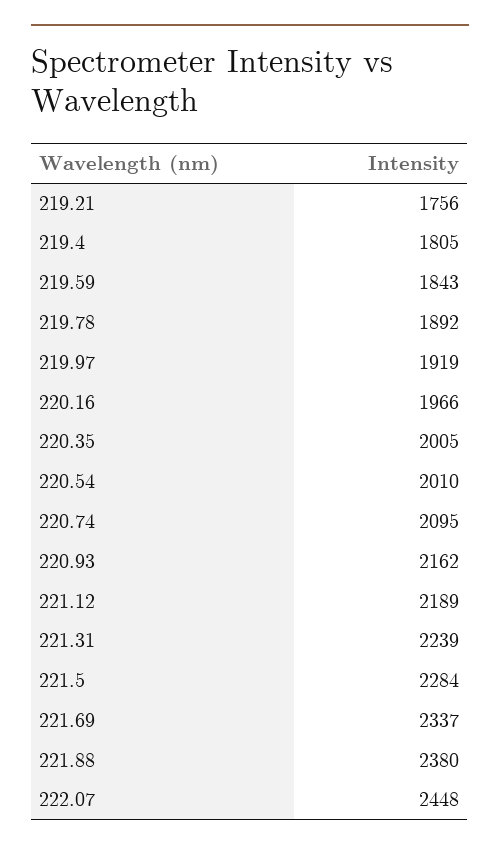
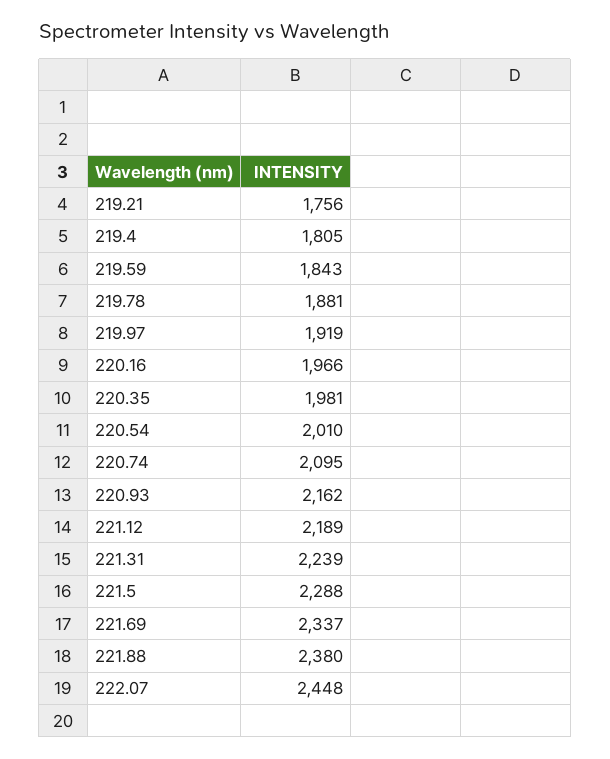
219.78: 1892 -> 1881
220.35: 2005 -> 1981
221.5: 2284 -> 2288

